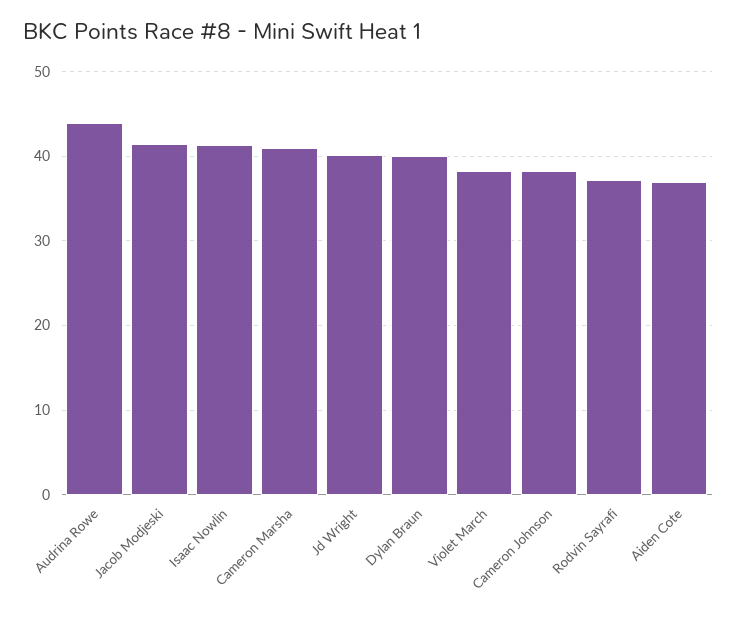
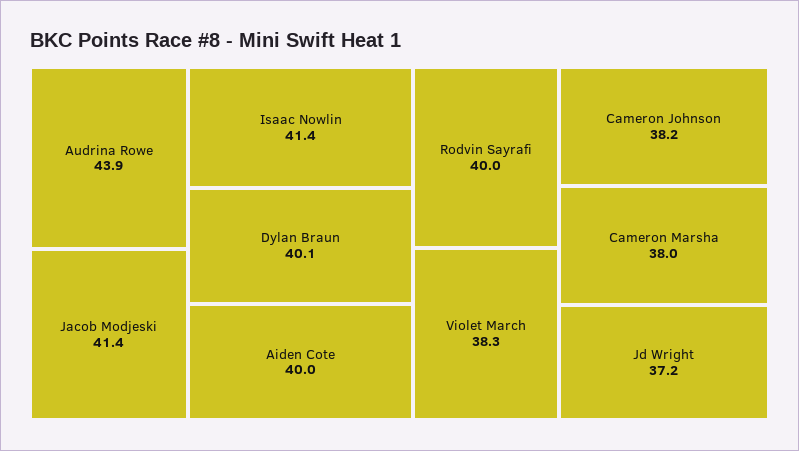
Cameron Marsha: 41 -> 38
Jd Wright: 40 -> 37.2
Rodvin Sayrafi: 37 -> 40
Aiden Cote: 37 -> 40

